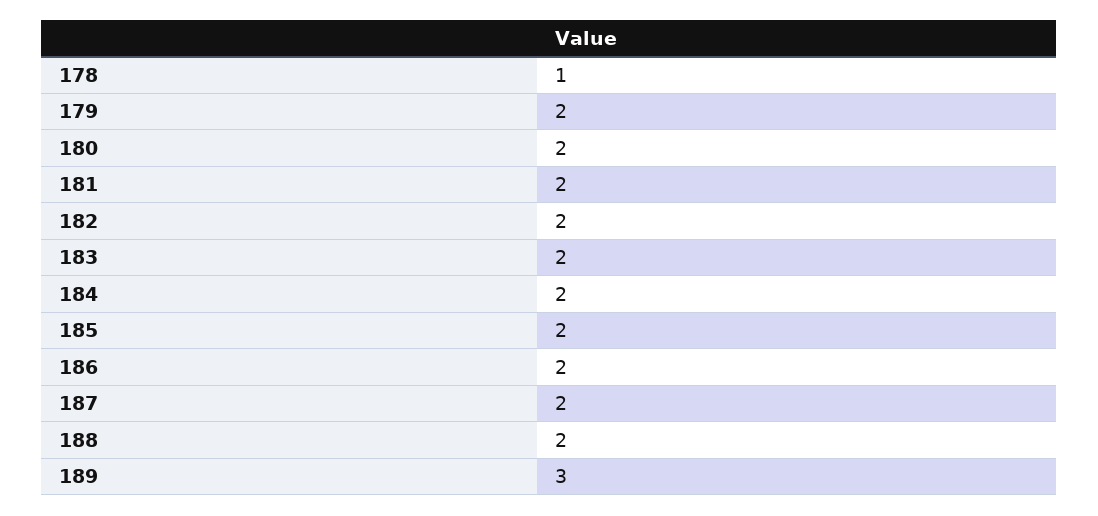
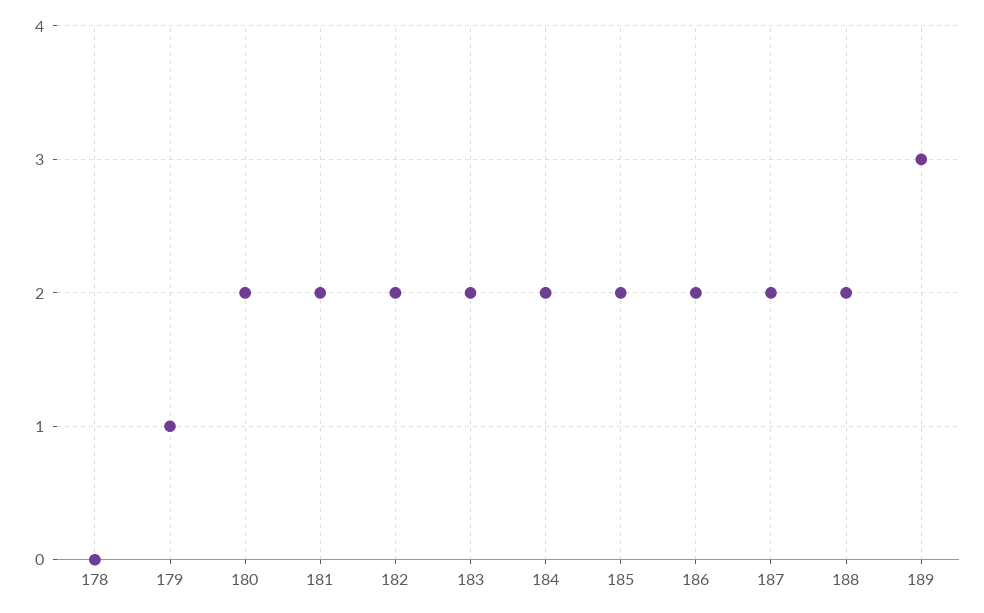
178: 1 -> 0
179: 2 -> 1

